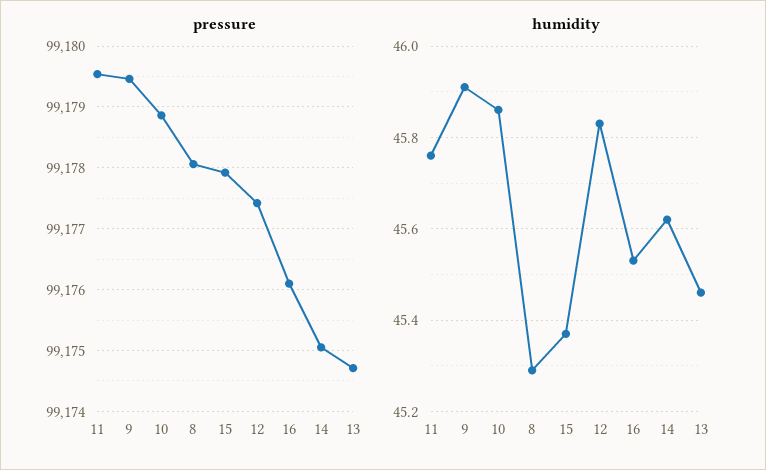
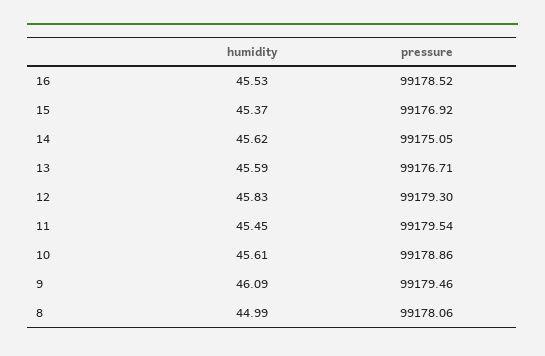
pressure, 15: 99177.9 -> 99176.92
pressure, 12: 99177.4 -> 99179.3
pressure, 16: 99176.1 -> 99178.52
pressure, 13: 99174.7 -> 99176.71
humidity, 11: 45.75 -> 45.45
humidity, 9: 45.9 -> 46.09
humidity, 10: 45.85 -> 45.61
humidity, 8: 45.3 -> 44.99
humidity, 13: 45.45 -> 45.59

